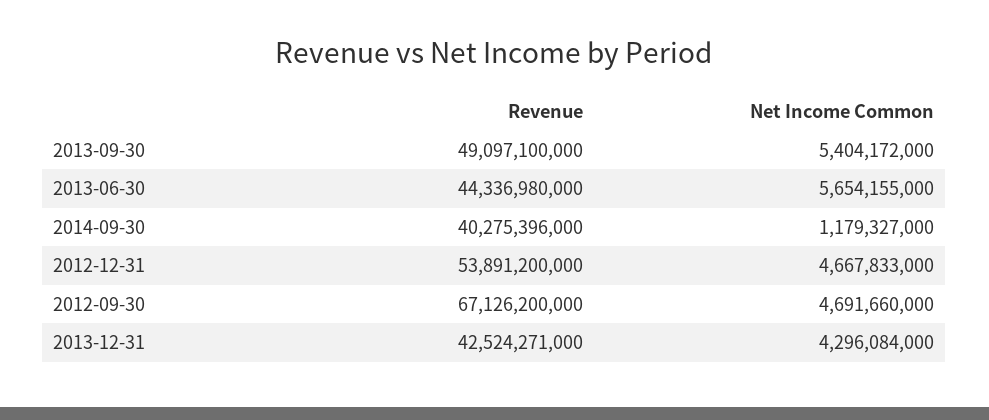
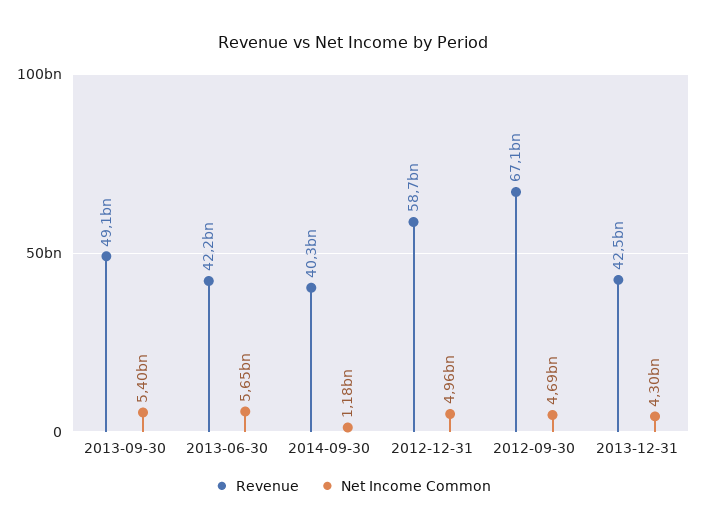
Revenue, 2013-06-30: 44336980000 -> 42200000000
Revenue, 2012-12-31: 53891200000 -> 58700000000
Net Income Common, 2012-12-31: 4667833000 -> 4960000000

